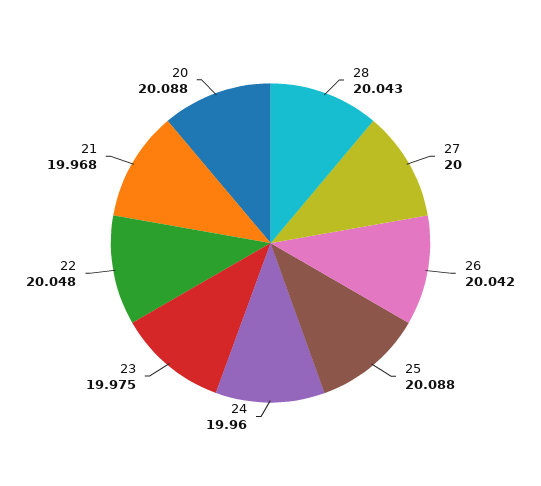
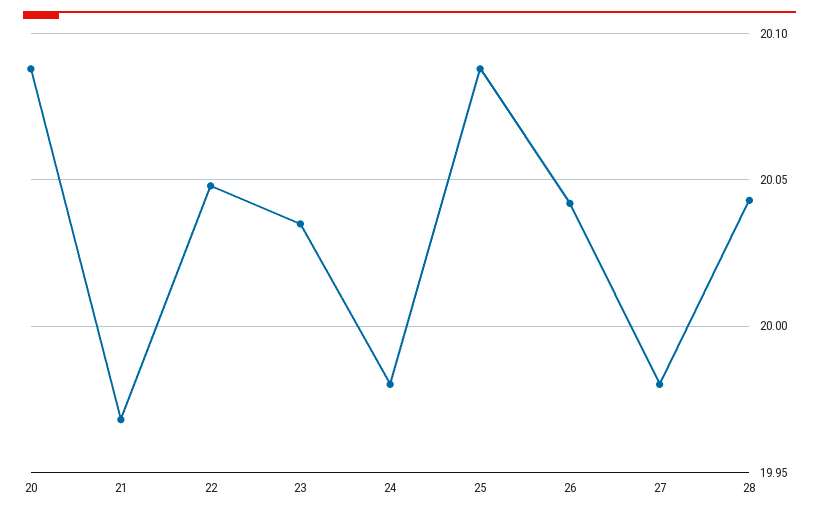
27: 20 -> 19.98
24: 19.96 -> 19.98
23: 19.975 -> 20.035

